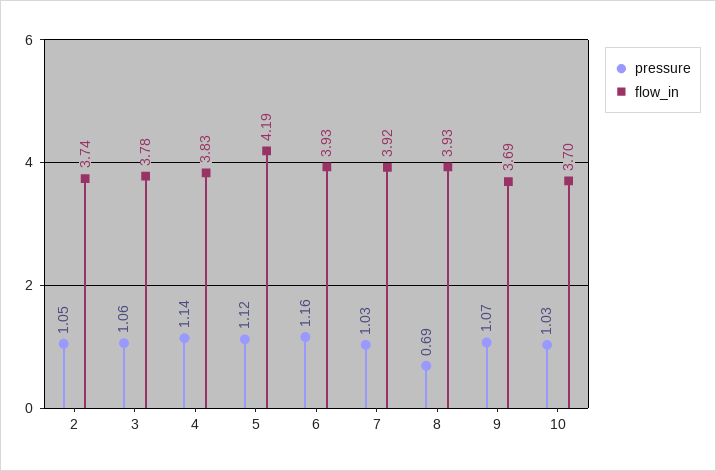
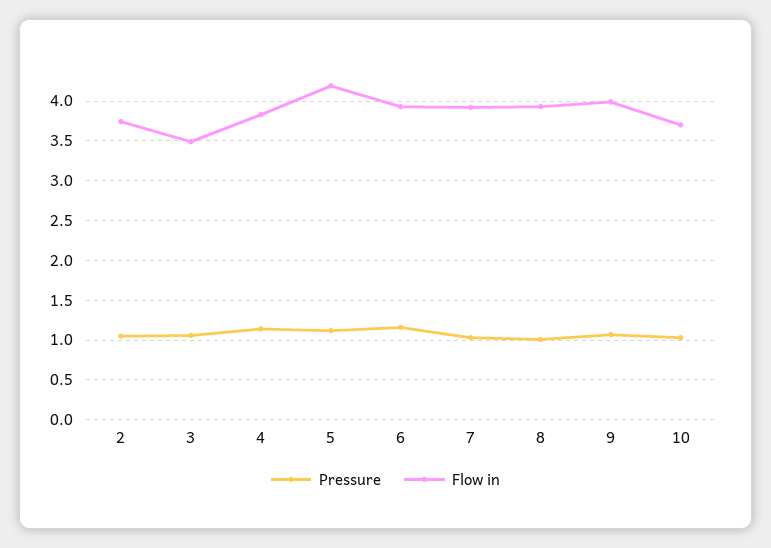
flow_in, 3: 3.78 -> 3.5
pressure, 8: 0.69 -> 1
flow_in, 9: 3.69 -> 4

